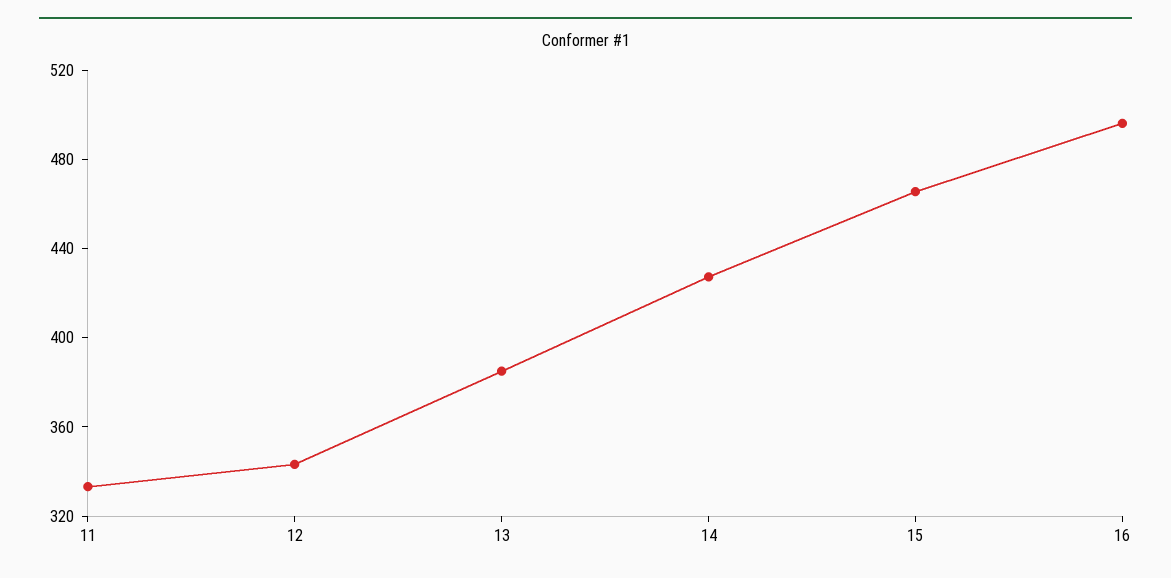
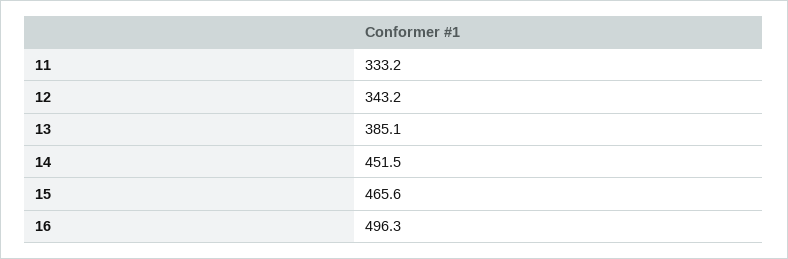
14: 430 -> 451.5

